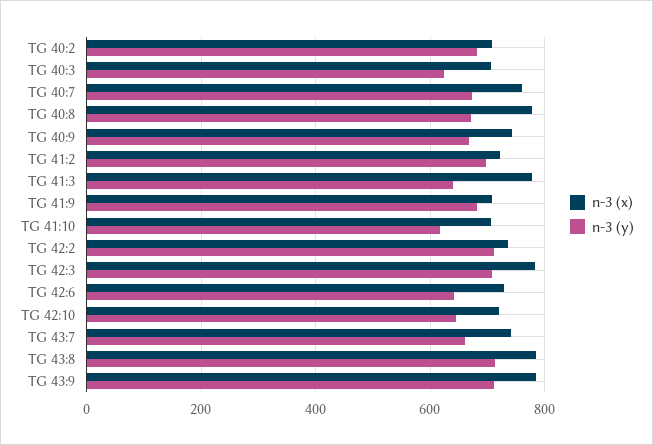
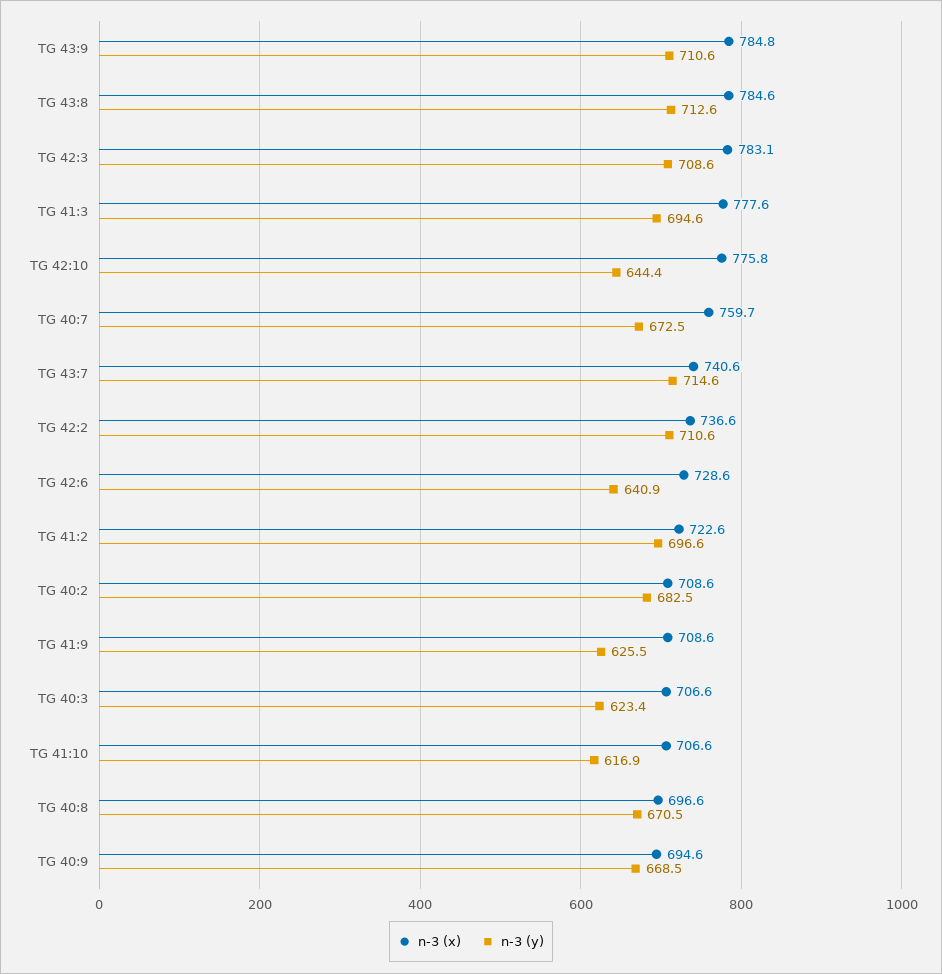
n-3 (x), TG 40:8: 780 -> 696.6
n-3 (x), TG 40:9: 740 -> 694.6
n-3 (y), TG 41:3: 640 -> 694.6
n-3 (y), TG 41:9: 680 -> 625.5
n-3 (x), TG 42:10: 720 -> 775.8
n-3 (y), TG 43:7: 660 -> 714.6

